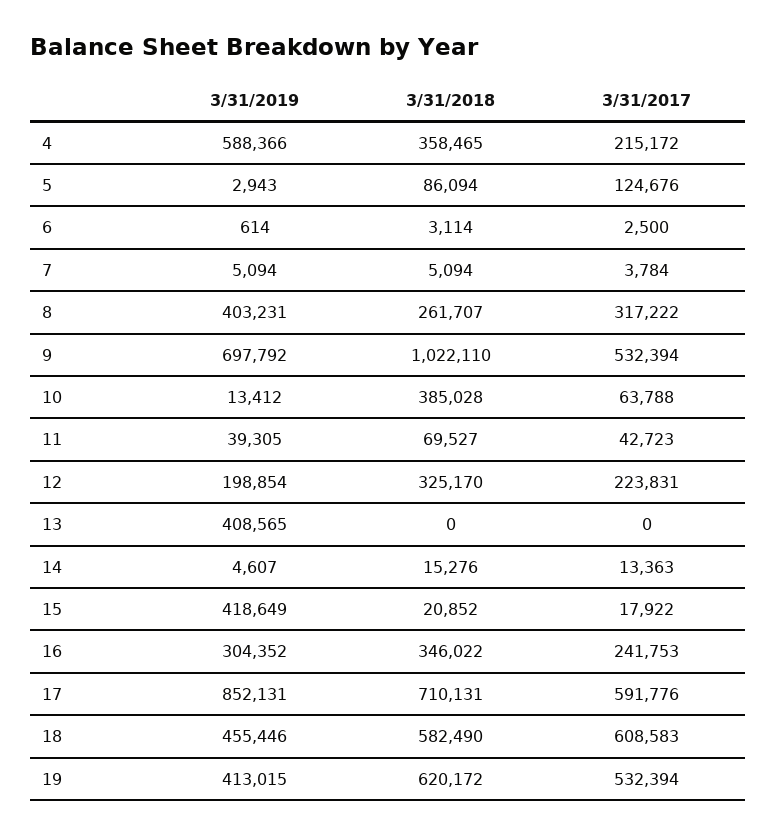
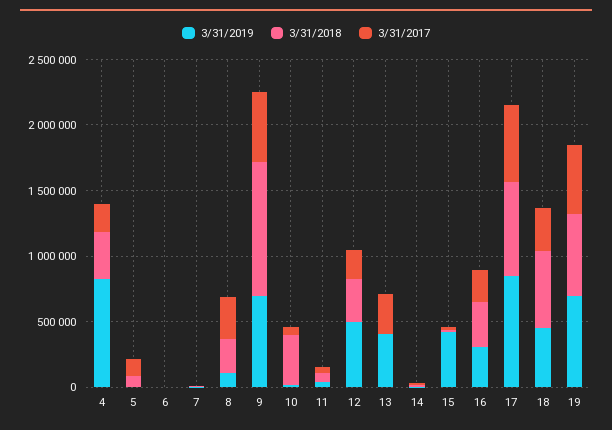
3/31/2019, 4: 588366 -> 800000
3/31/2019, 8: 403231 -> 100000
3/31/2019, 12: 198854 -> 500000
3/31/2017, 13: 0 -> 300000
3/31/2017, 18: 608583 -> 300000
3/31/2019, 19: 413015 -> 700000

